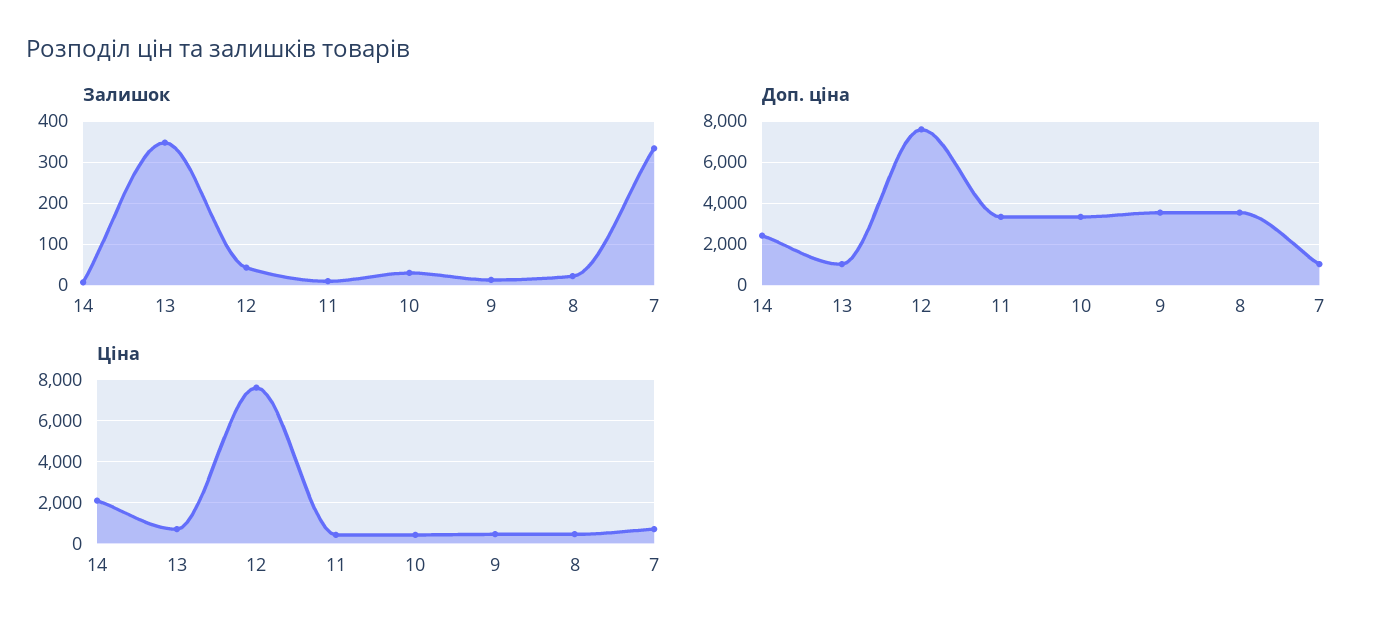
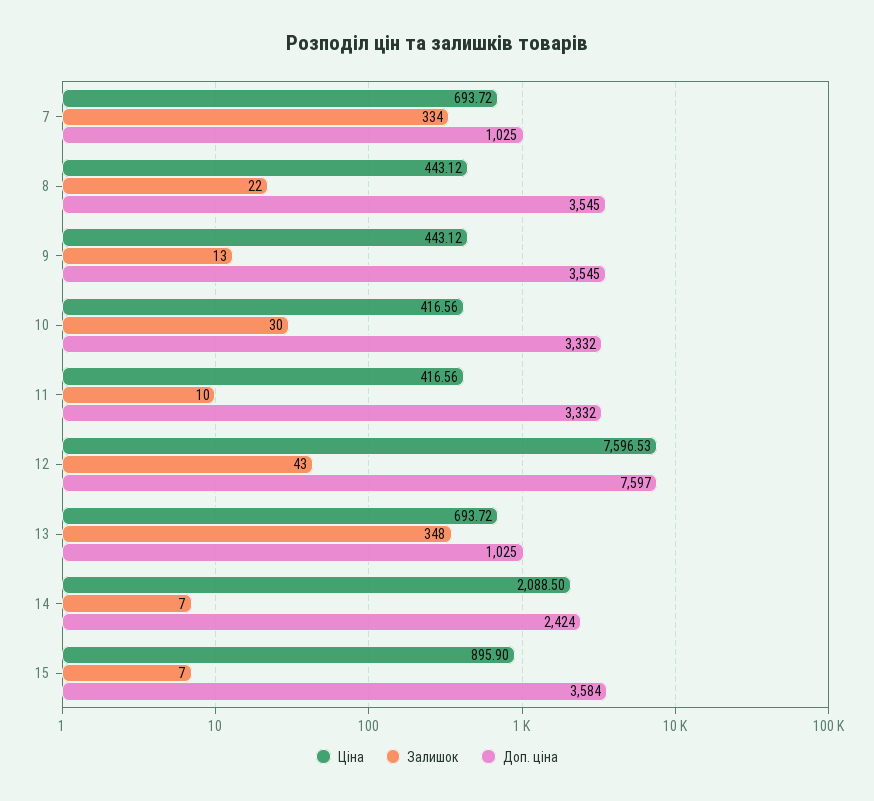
Ціна, 15: none -> 895.9
Залишок, 15: none -> 7
Доп. ціна, 15: none -> 3584

